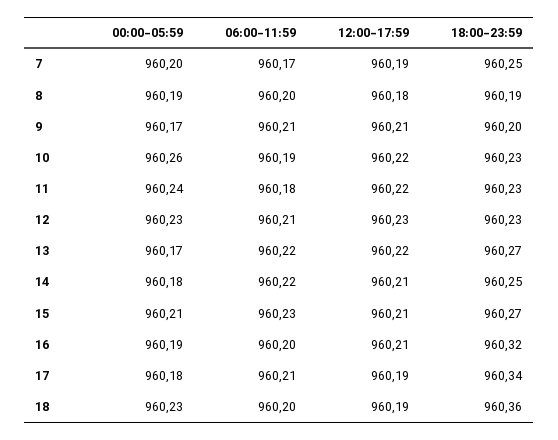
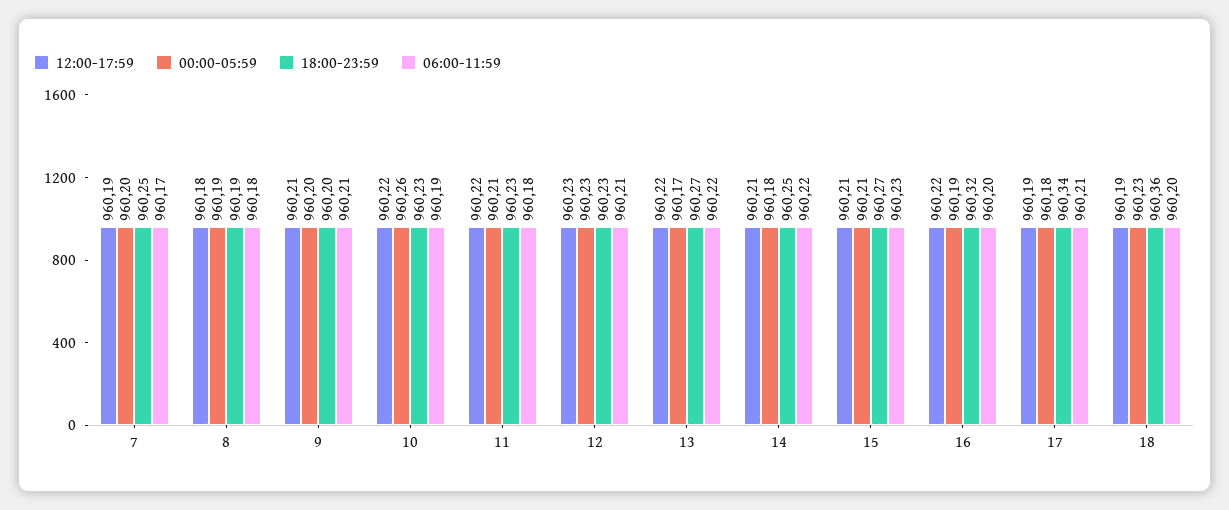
06:00-11:59, 8: 960.2 -> 960.18
00:00-05:59, 9: 960.17 -> 960.2
00:00-05:59, 11: 960.24 -> 960.21
12:00-17:59, 16: 960.21 -> 960.22

